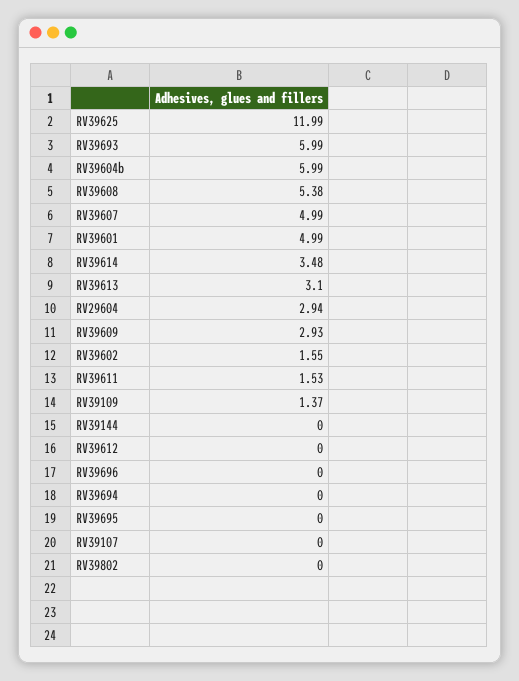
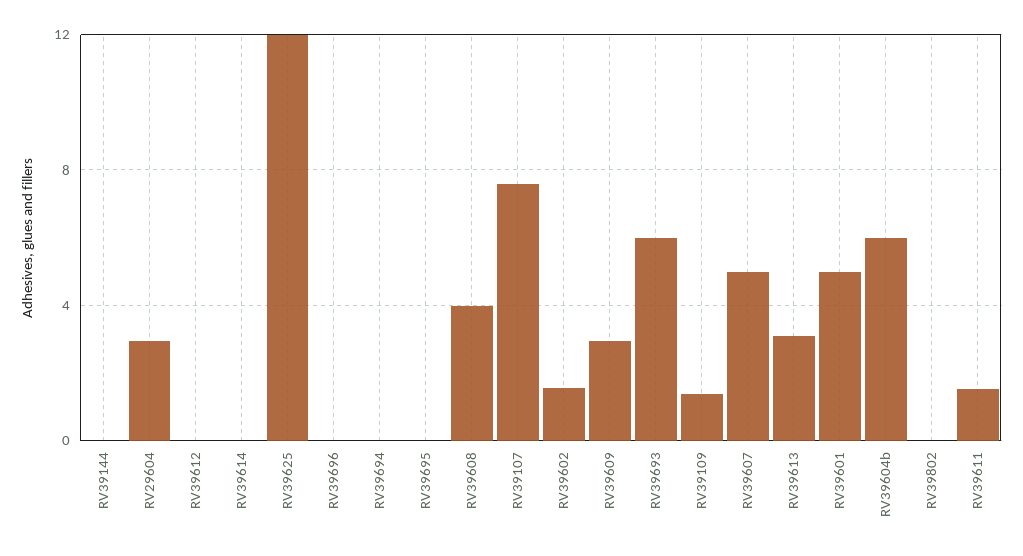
RV39608: 5.38 -> 4
RV39614: 3.48 -> 0
RV39107: 0 -> 7.5

